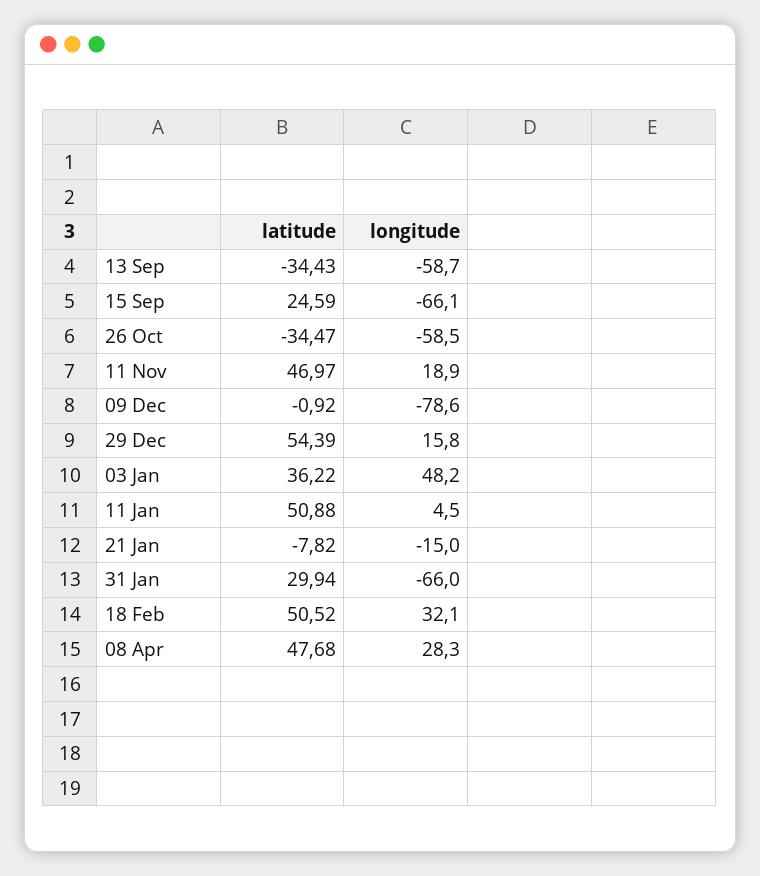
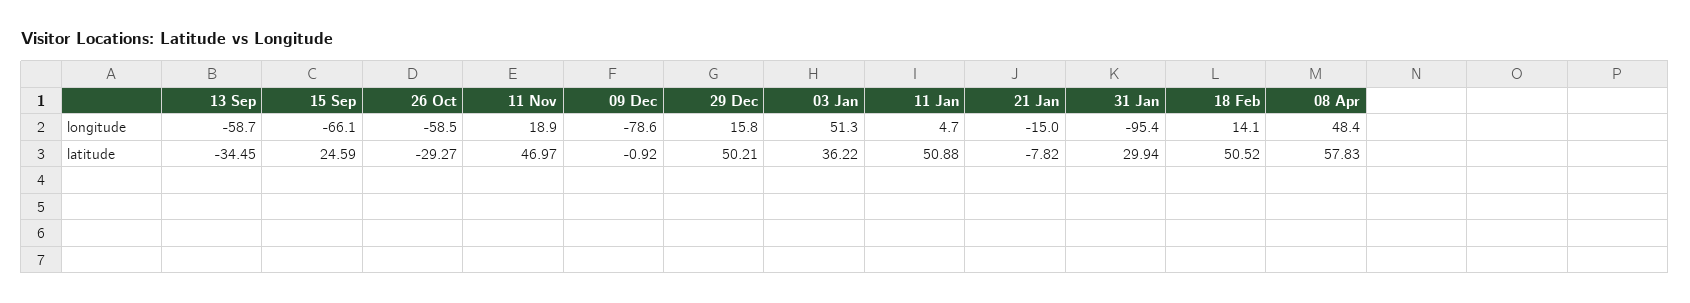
latitude, 13 Sep: -34.43 -> -34.45
latitude, 26 Oct: -34.47 -> -29.27
latitude, 29 Dec: 54.39 -> 50.21
longitude, 03 Jan: 48.2 -> 51.3
longitude, 11 Jan: 4.5 -> 4.7
longitude, 31 Jan: -66 -> -95.4
longitude, 18 Feb: 32.1 -> 14.1
latitude, 08 Apr: 47.68 -> 57.83
longitude, 08 Apr: 28.3 -> 48.4

